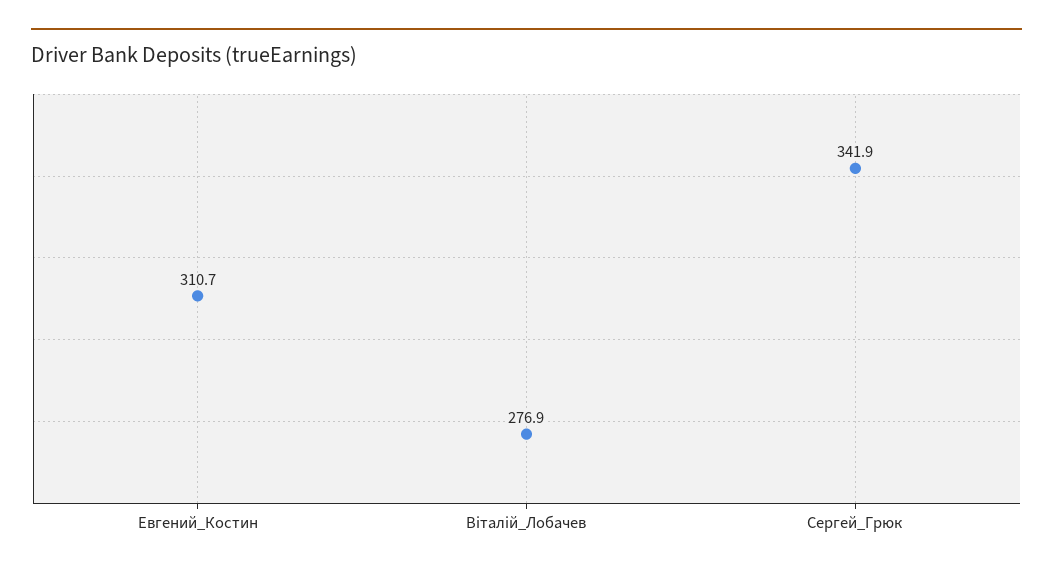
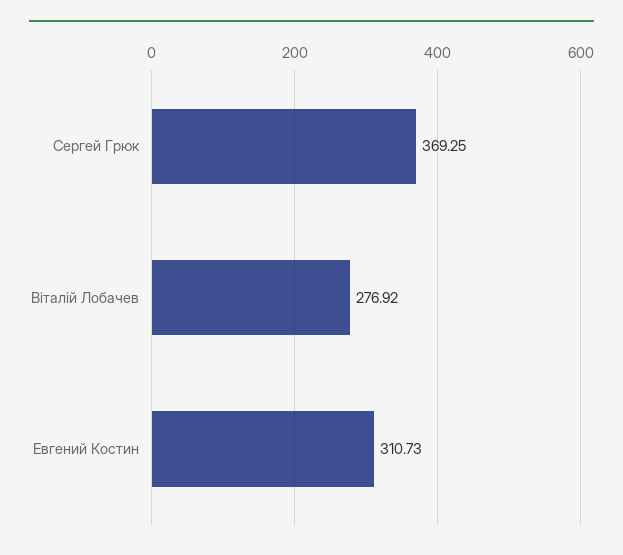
Сергей_Грюк: 341.9 -> 369.25

